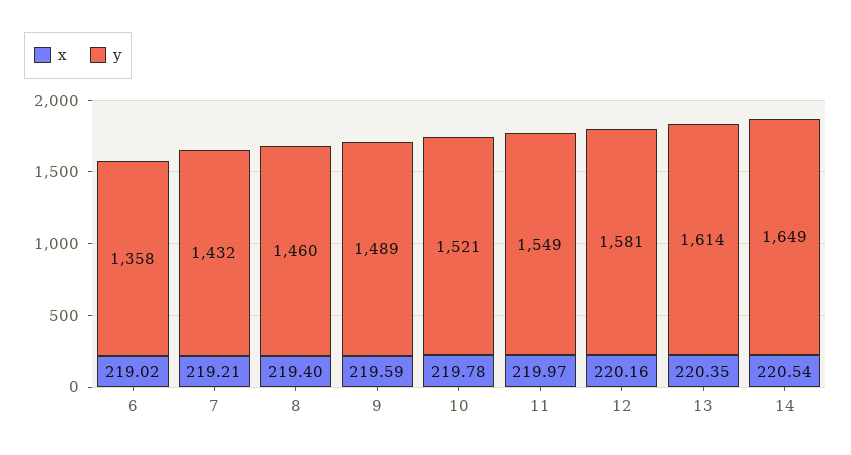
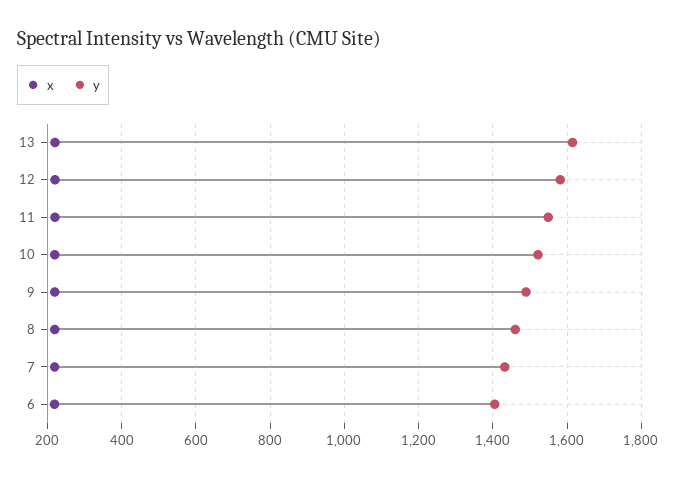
y, 6: 1358 -> 1400
x, 14: 220.54 -> none
y, 14: 1649 -> none

